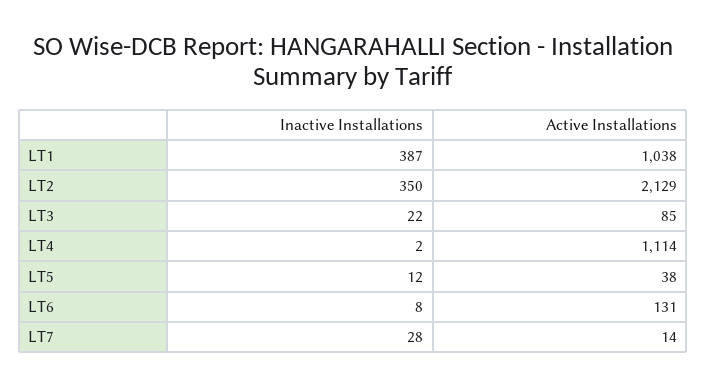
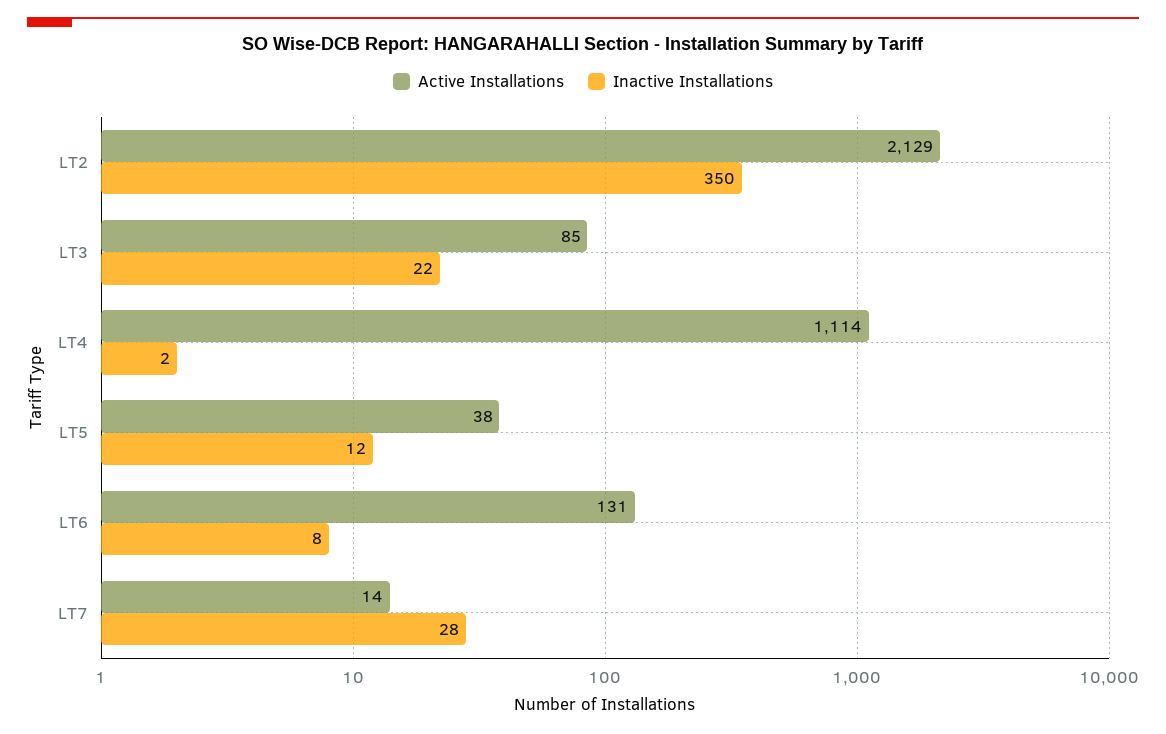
Inactive Installations, LT1: 387 -> none
Active Installations, LT1: 1038 -> none

